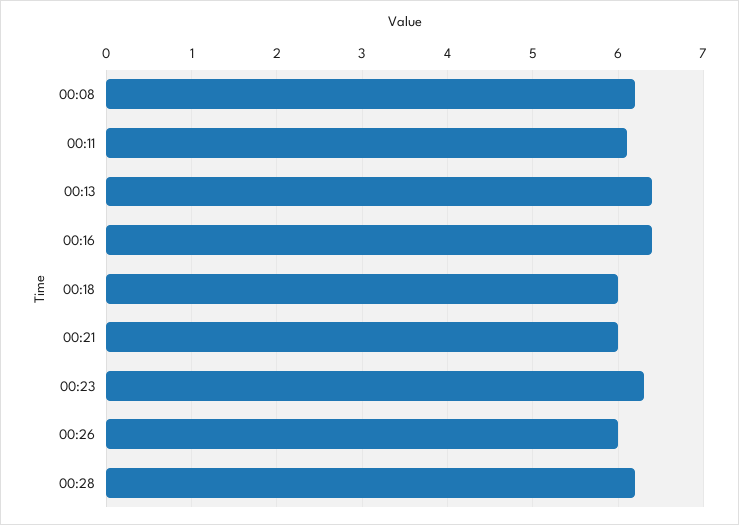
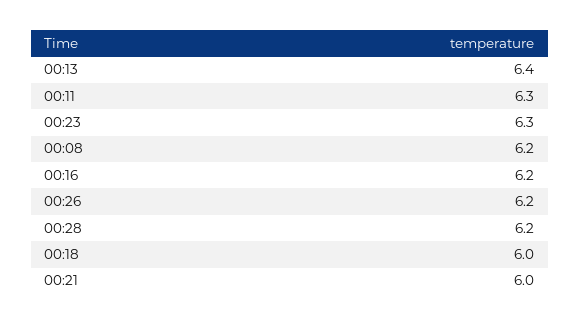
00:11: 6.1 -> 6.3
00:16: 6.4 -> 6.2
00:26: 6 -> 6.2

